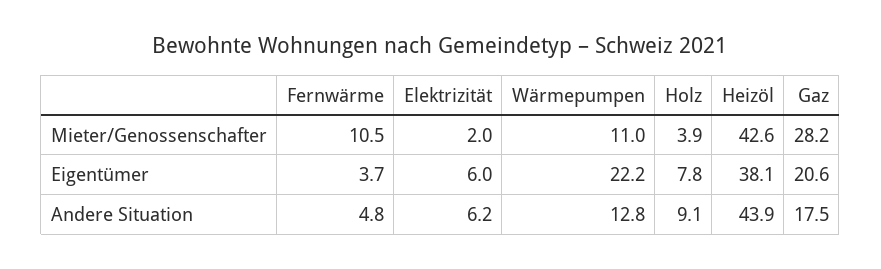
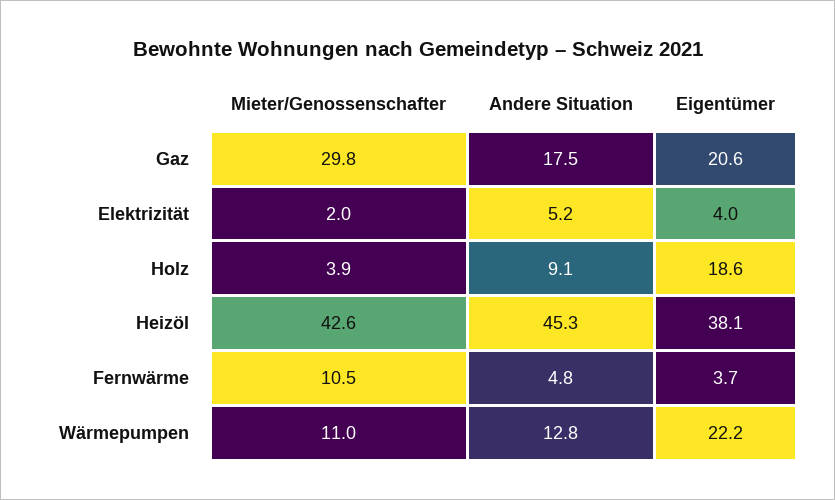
Gaz, Mieter/Genossenschafter: 28.2 -> 29.8
Elektrizität, Eigentümer: 6 -> 4
Holz, Eigentümer: 7.8 -> 18.6
Elektrizität, Andere Situation: 6.2 -> 5.2
Heizöl, Andere Situation: 43.9 -> 45.3

